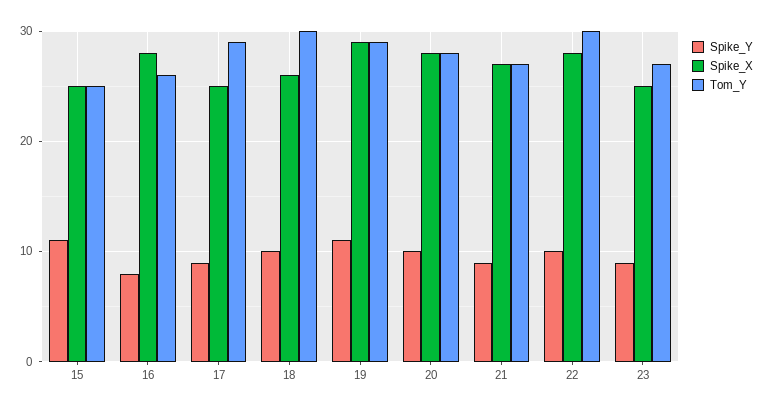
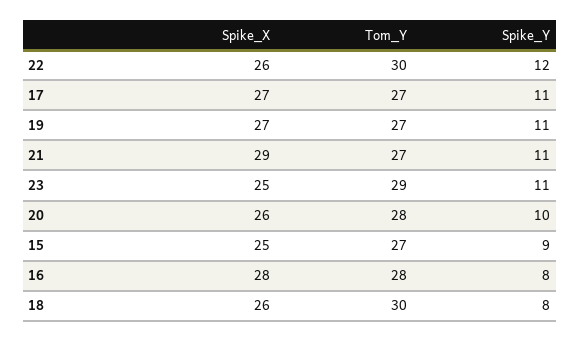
Spike_Y, 15: 11 -> 9
Tom_Y, 15: 25 -> 27
Tom_Y, 16: 26 -> 28
Spike_Y, 17: 9 -> 11
Spike_X, 17: 25 -> 27
Tom_Y, 17: 29 -> 27
Spike_Y, 18: 10 -> 8
Spike_X, 19: 29 -> 27
Tom_Y, 19: 29 -> 27
Spike_X, 20: 28 -> 26
Spike_Y, 21: 9 -> 11
Spike_X, 21: 27 -> 29
Spike_Y, 22: 10 -> 12
Spike_X, 22: 28 -> 26
Spike_Y, 23: 9 -> 11
Tom_Y, 23: 27 -> 29

